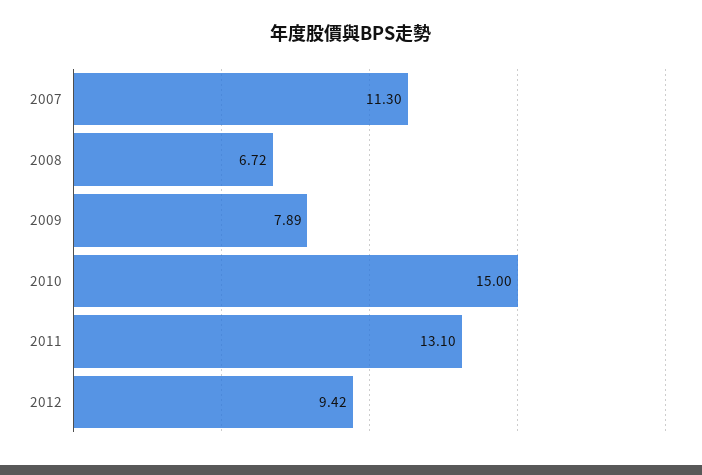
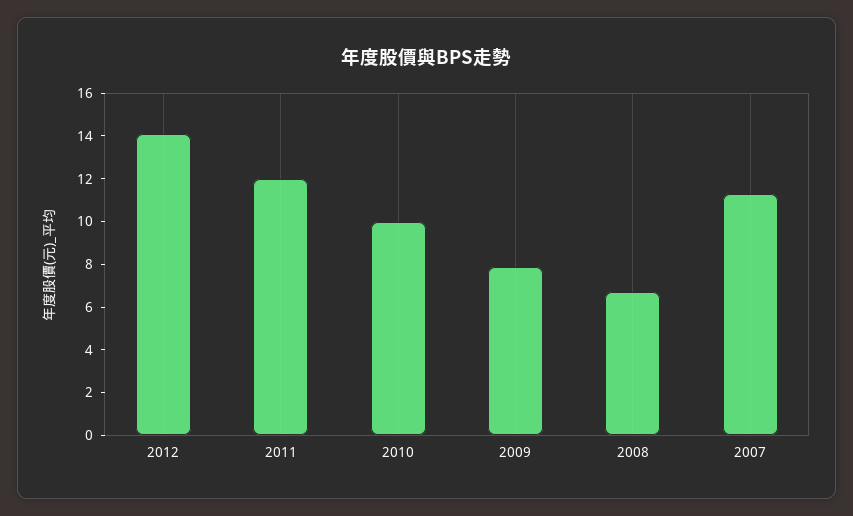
2010: 15 -> 10
2011: 13.1 -> 12
2012: 9.42 -> 14

